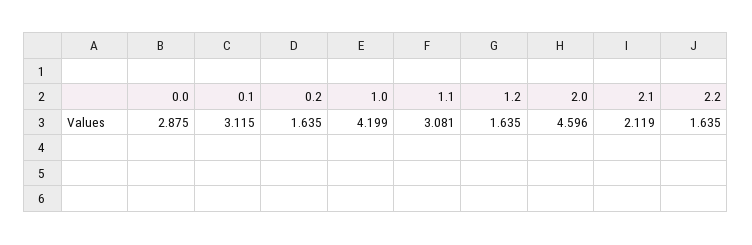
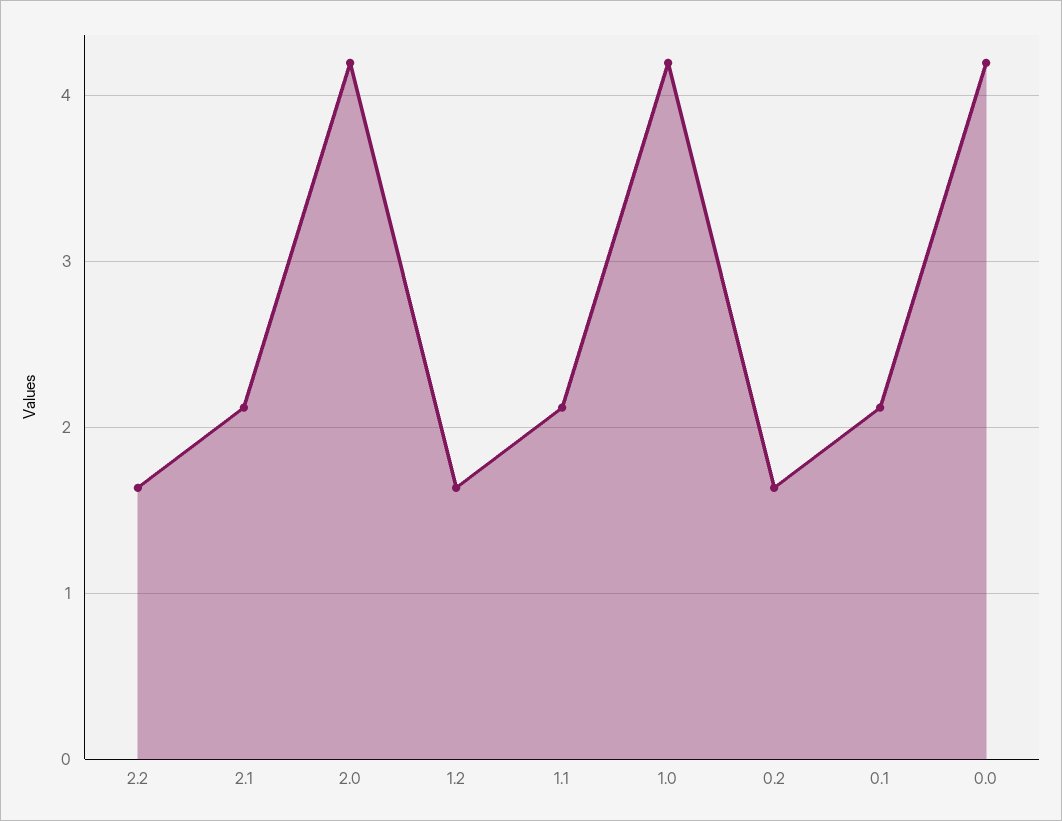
0.0: 2.875 -> 4.2
0.1: 3.115 -> 2.1
1.1: 3.081 -> 2.1
2.0: 4.596 -> 4.2

